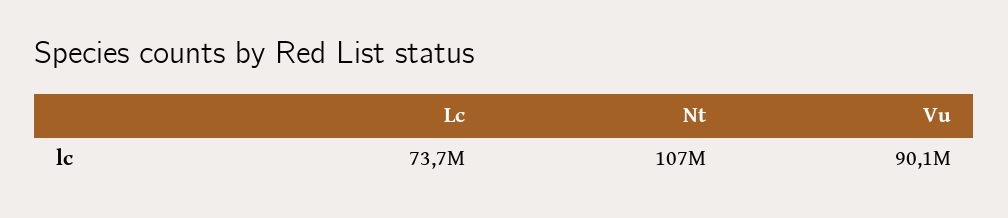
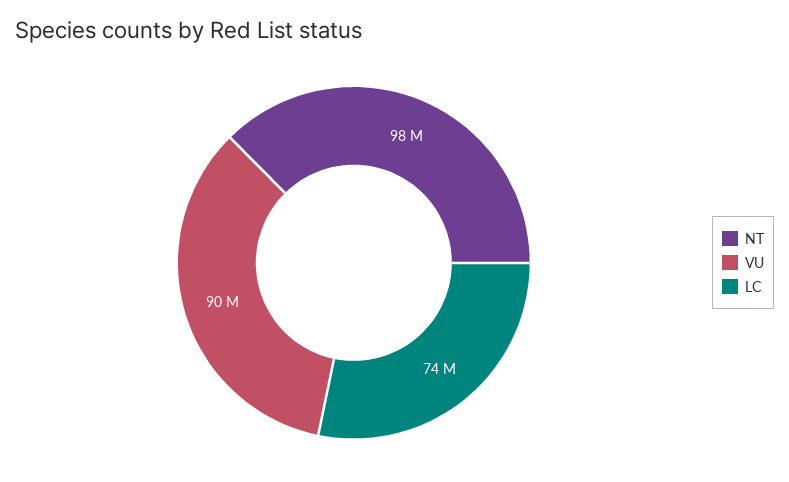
Nt: 107000000 -> 98000000

